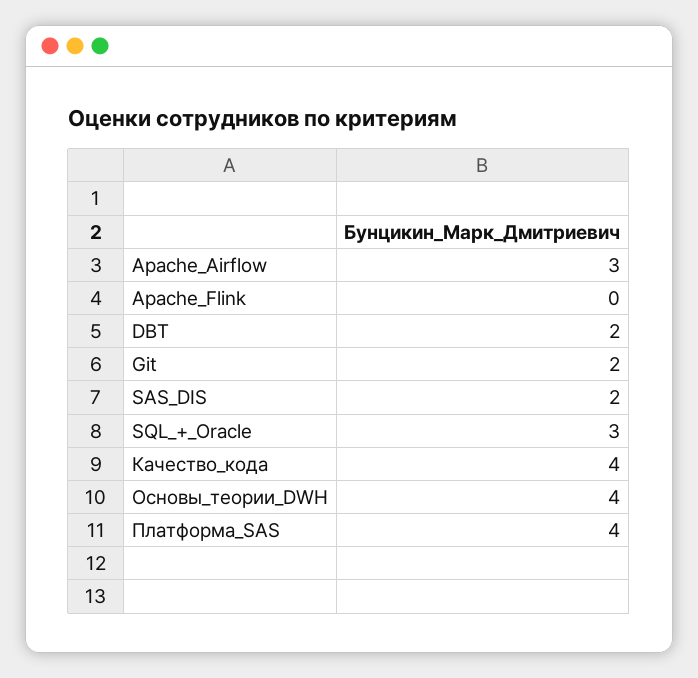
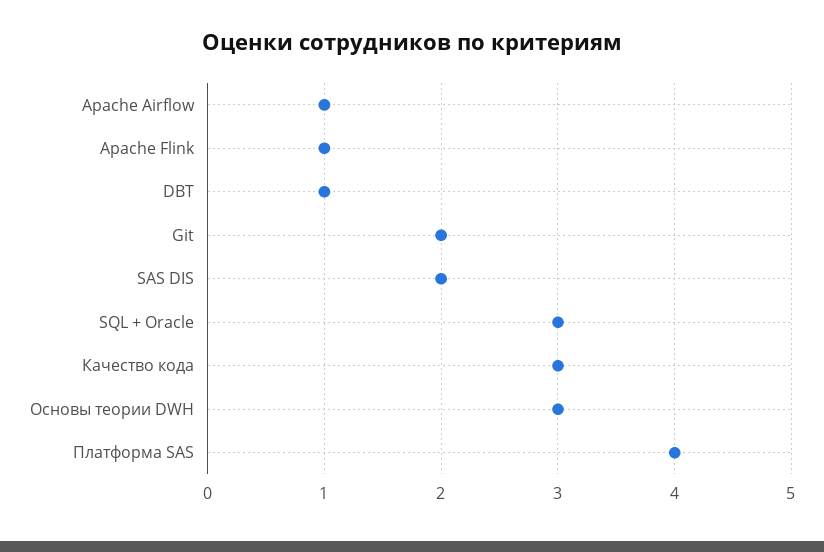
Apache_Airflow: 3 -> 1
Apache_Flink: 0 -> 1
DBT: 2 -> 1
Качество_кода: 4 -> 3
Основы_теории_DWH: 4 -> 3

